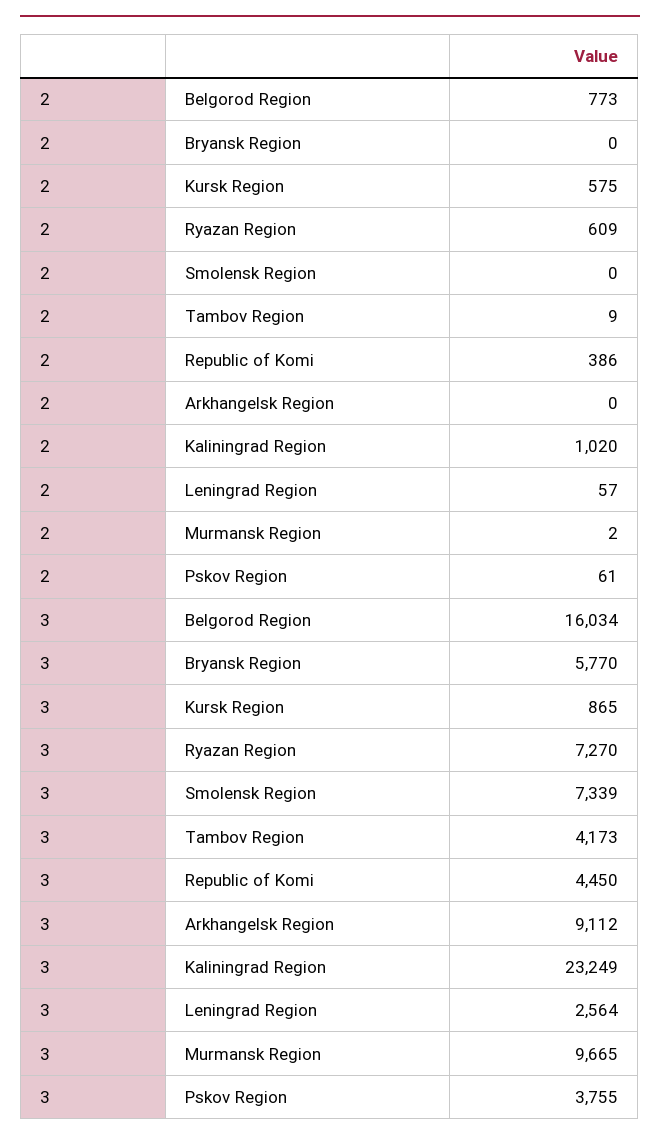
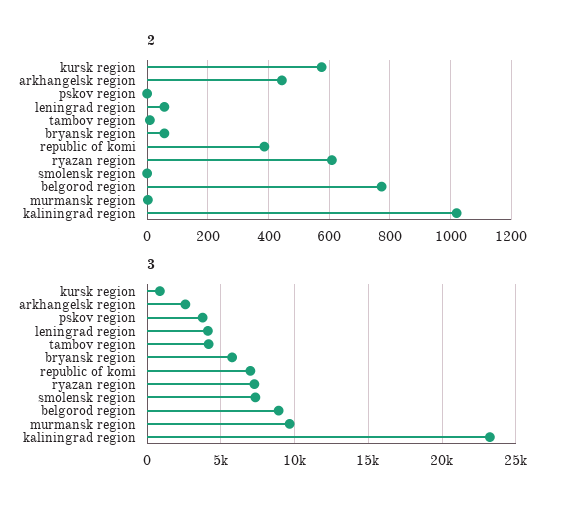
2, Bryansk Region: 0 -> 60
2, Arkhangelsk Region: 0 -> 440
2, Pskov Region: 61 -> 0
3, Belgorod Region: 16034 -> 9000
3, Republic of Komi: 4450 -> 7000
3, Arkhangelsk Region: 9112 -> 2500
3, Leningrad Region: 2564 -> 4000

